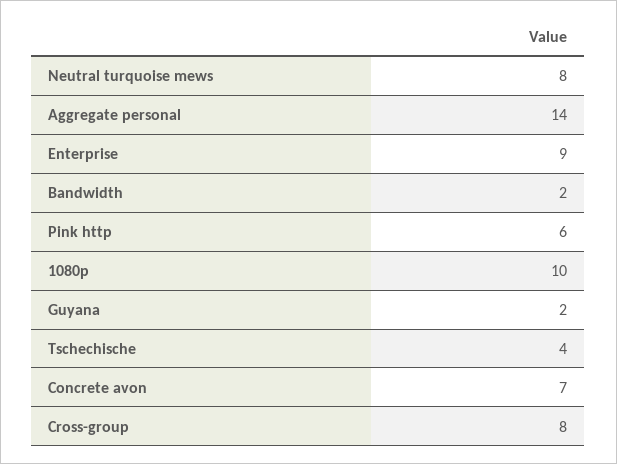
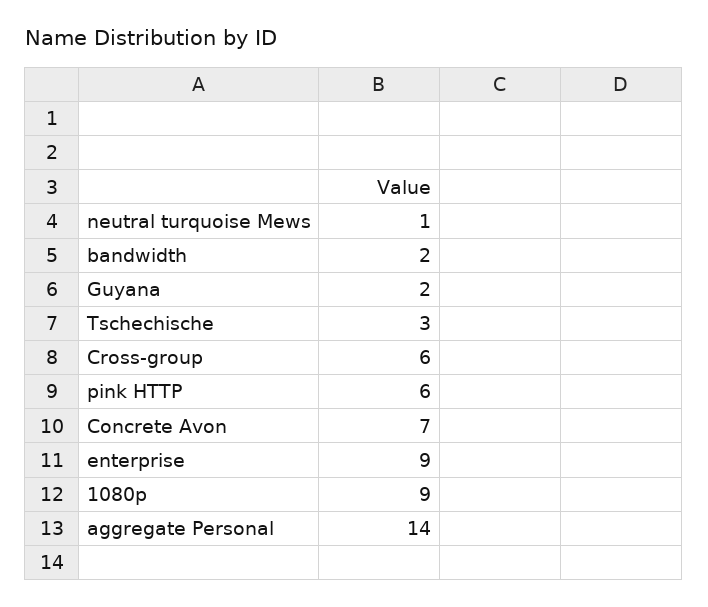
Neutral turquoise mews: 8 -> 1
1080p: 10 -> 9
Tschechische: 4 -> 3
Cross-group: 8 -> 6

